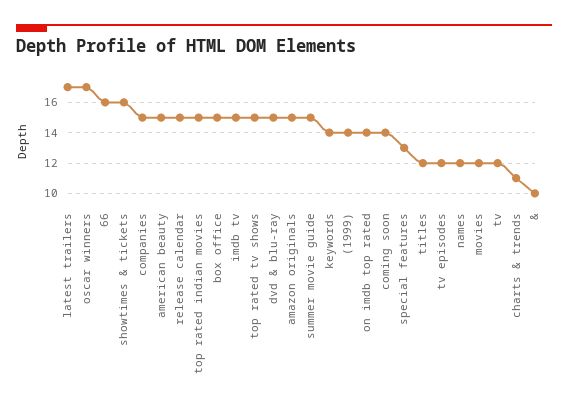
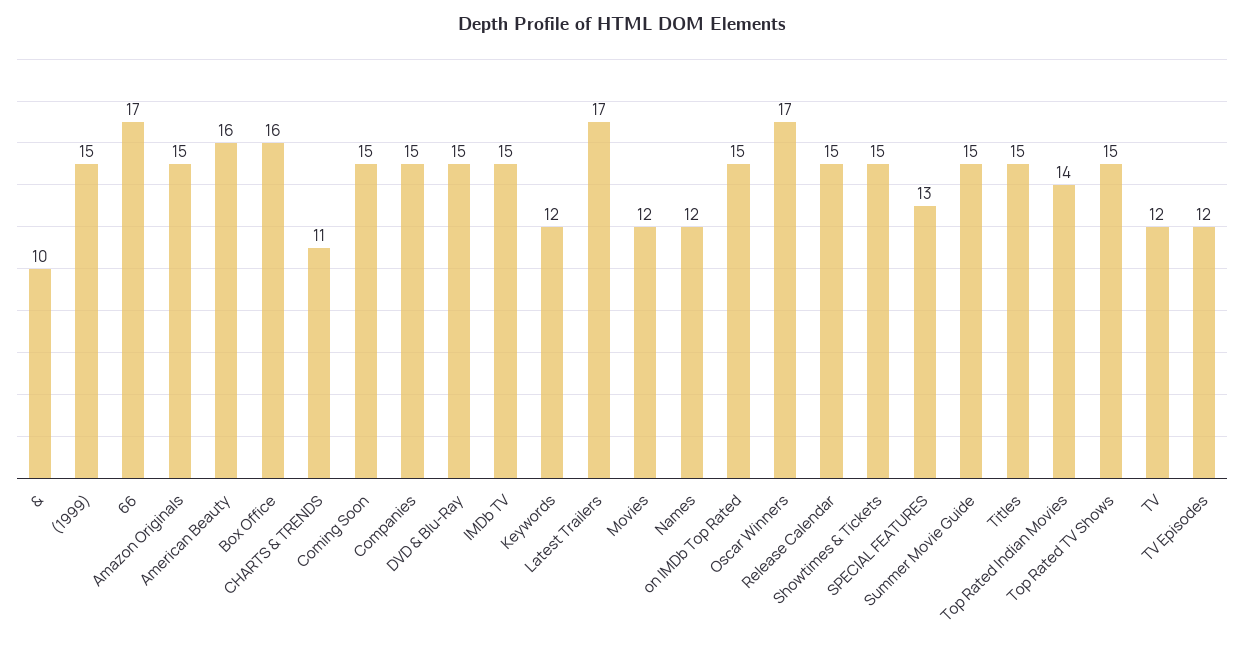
66: 16 -> 17
showtimes & tickets: 16 -> 15
american beauty: 15 -> 16
top rated indian movies: 15 -> 14
box office: 15 -> 16
keywords: 14 -> 12
(1999): 14 -> 15
on imdb top rated: 14 -> 15
coming soon: 14 -> 15
titles: 12 -> 15

